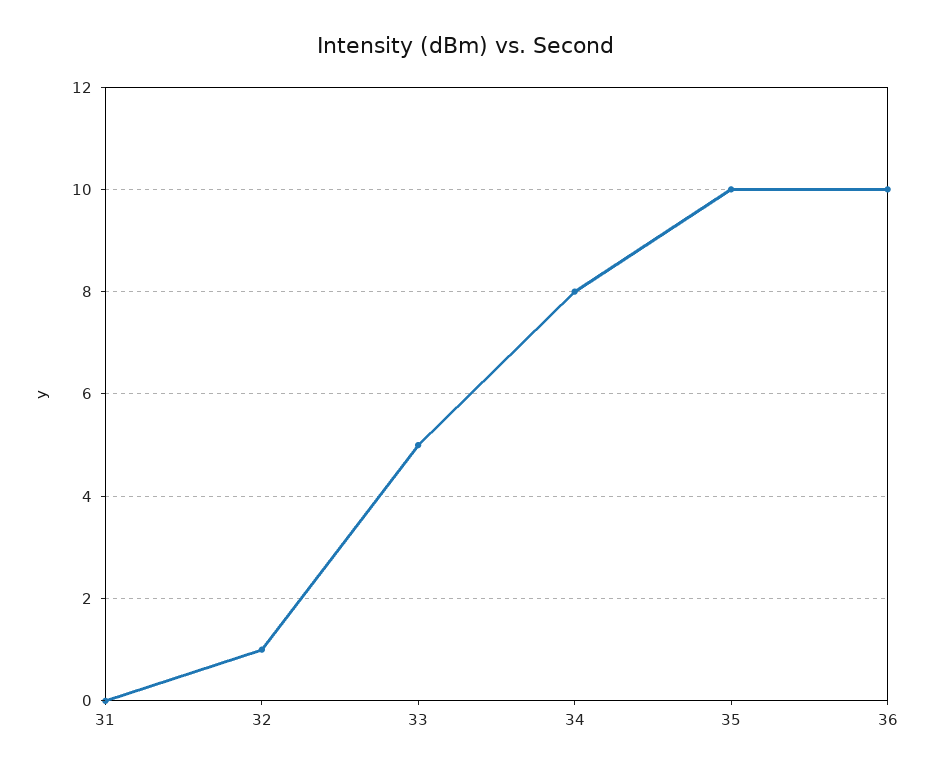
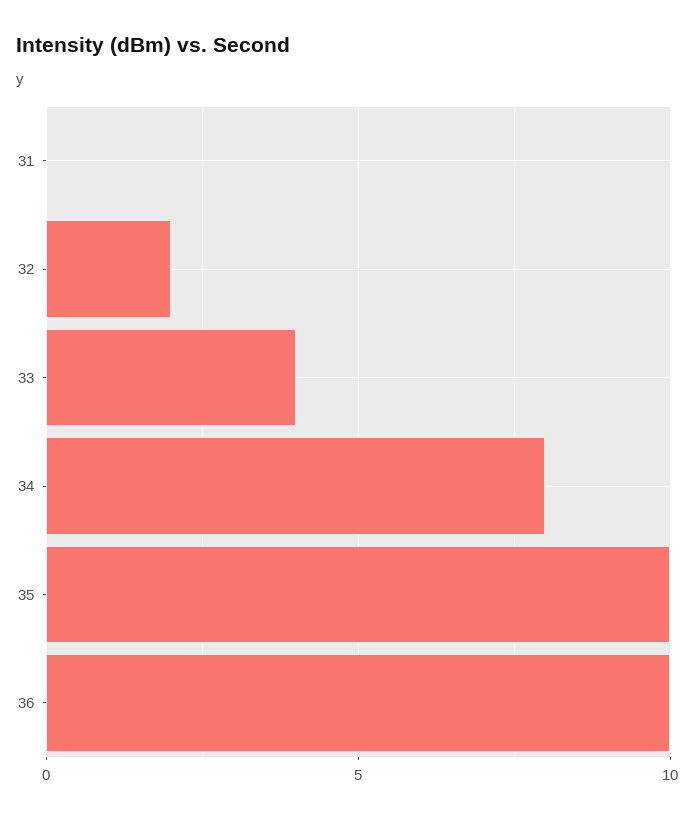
32: 1 -> 2
33: 5 -> 4

